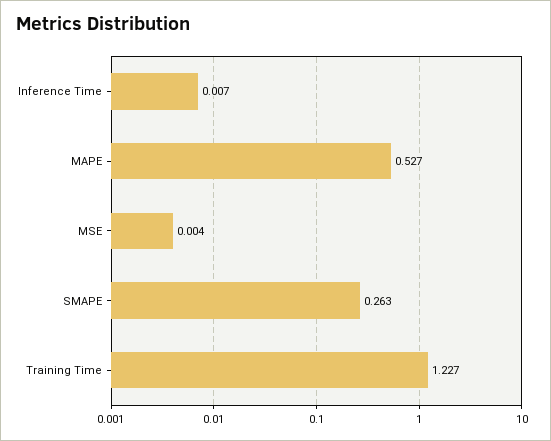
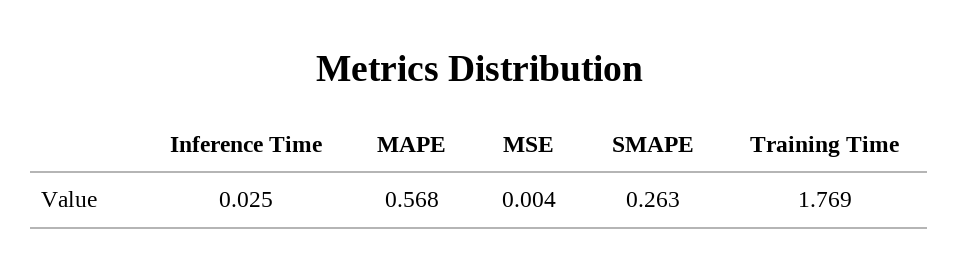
Inference Time: 0.007 -> 0.025
MAPE: 0.527 -> 0.568
Training Time: 1.227 -> 1.769

